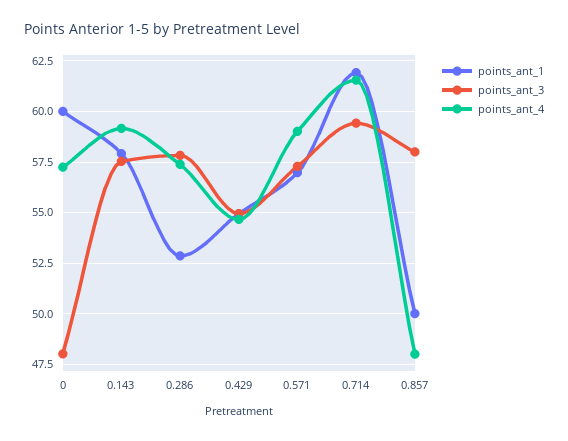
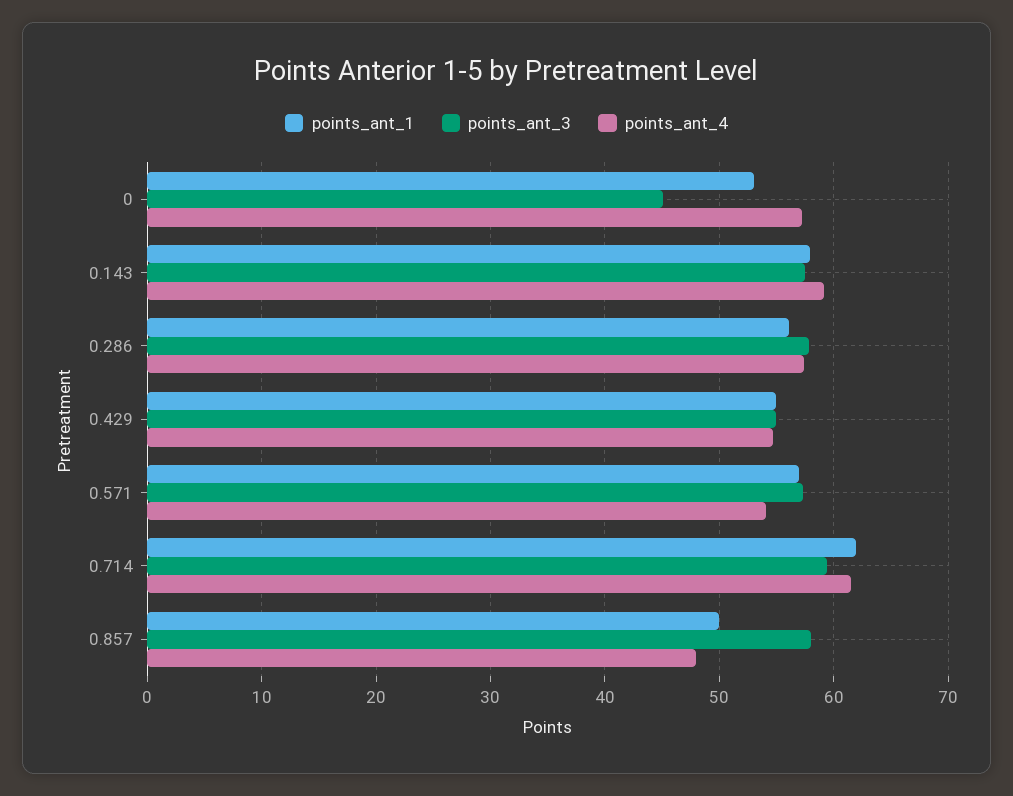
points_ant_1, 0: 60 -> 53
points_ant_3, 0: 48 -> 45
points_ant_1, 0.286: 53 -> 56
points_ant_4, 0.571: 59 -> 54

